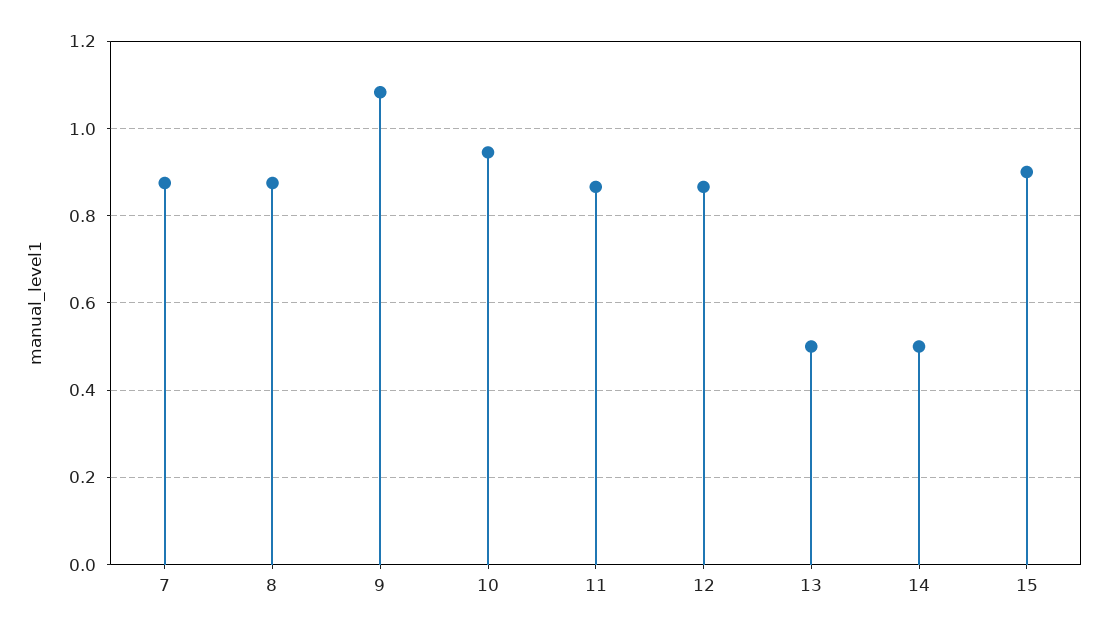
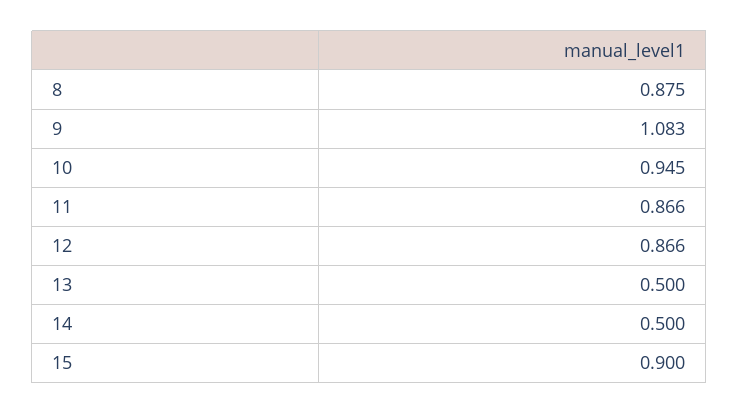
7: 0.88 -> none

